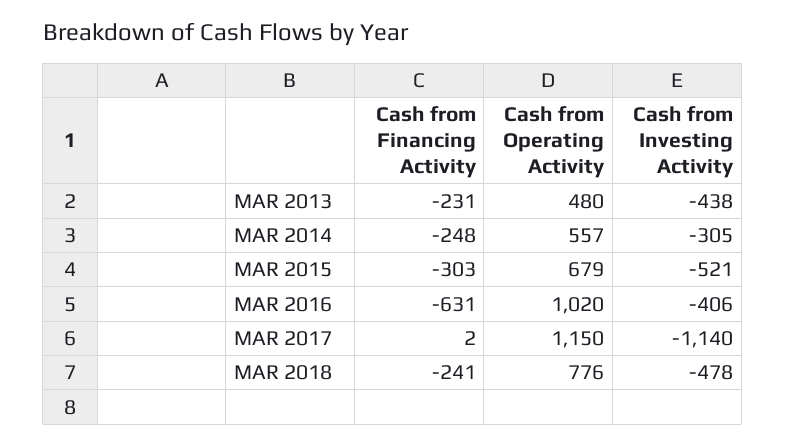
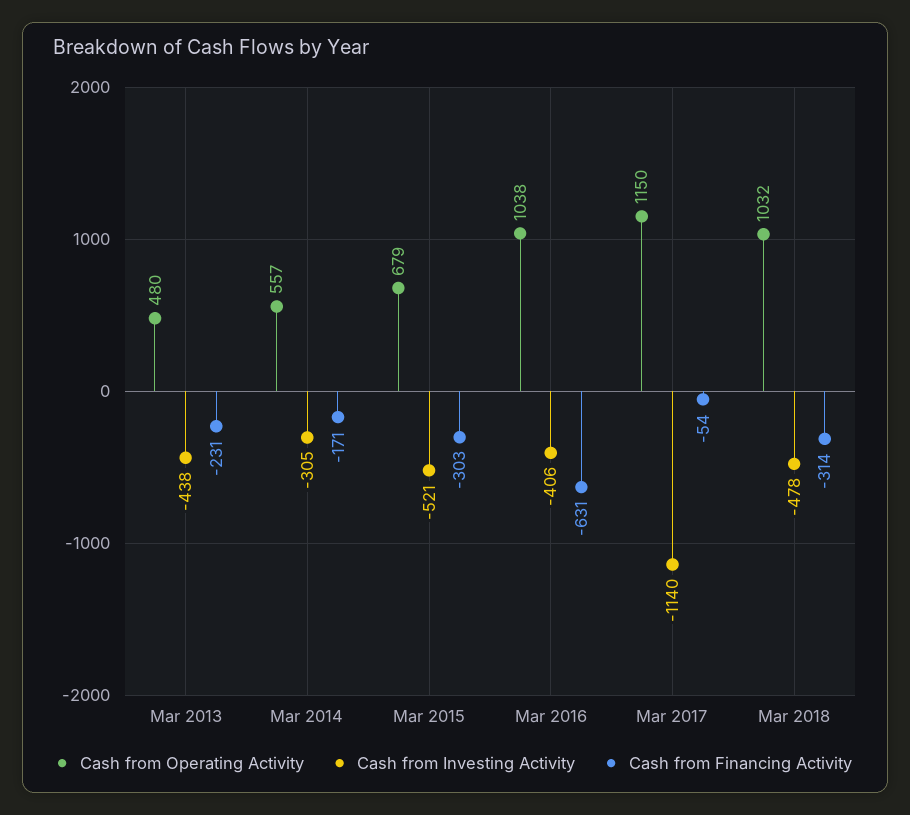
Cash from Financing Activity, MAR 2014: -248 -> -171
Cash from Operating Activity, MAR 2016: 1020 -> 1038
Cash from Financing Activity, MAR 2017: 2 -> -54
Cash from Financing Activity, MAR 2018: -241 -> -314
Cash from Operating Activity, MAR 2018: 776 -> 1032

